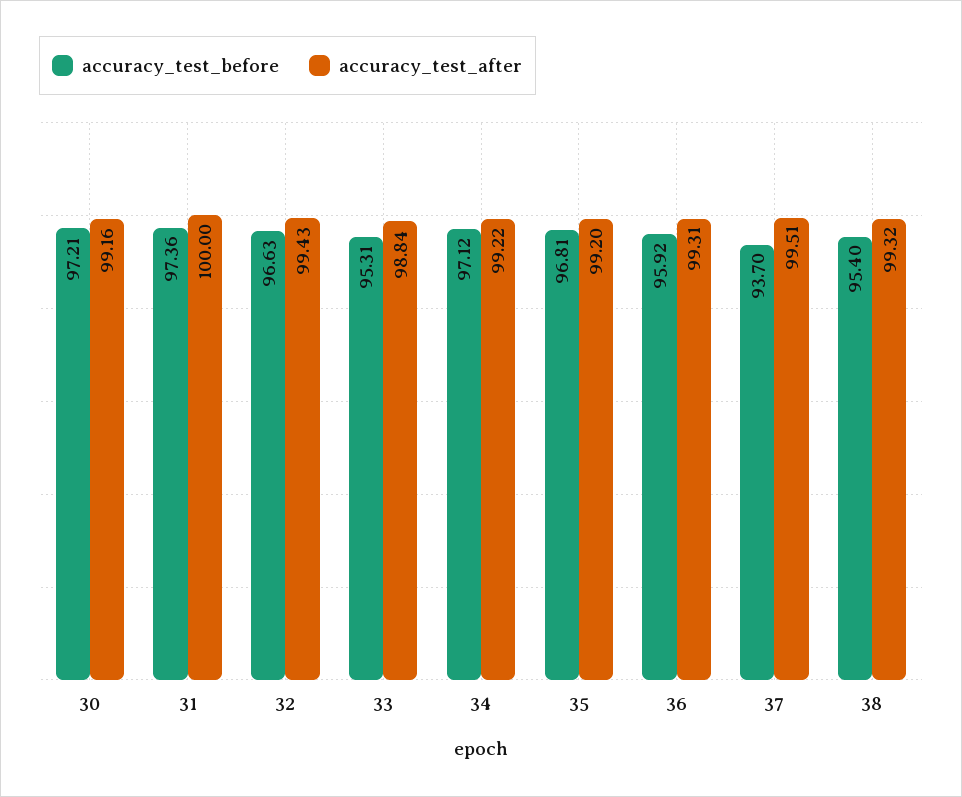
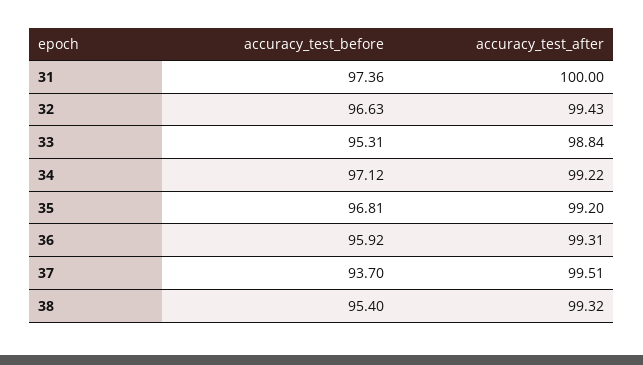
accuracy_test_before, 30: 97.21 -> none
accuracy_test_after, 30: 99.16 -> none

